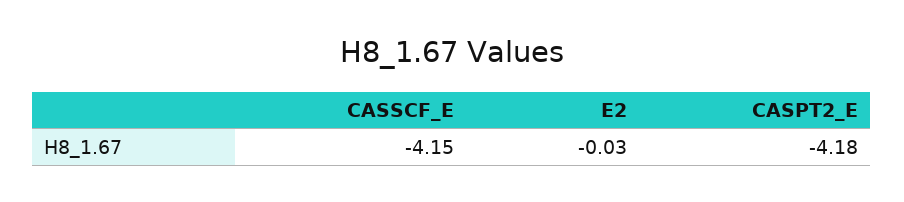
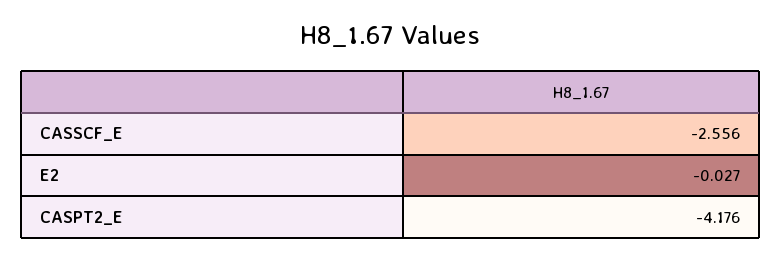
CASSCF_E: -4.15 -> -2.556

